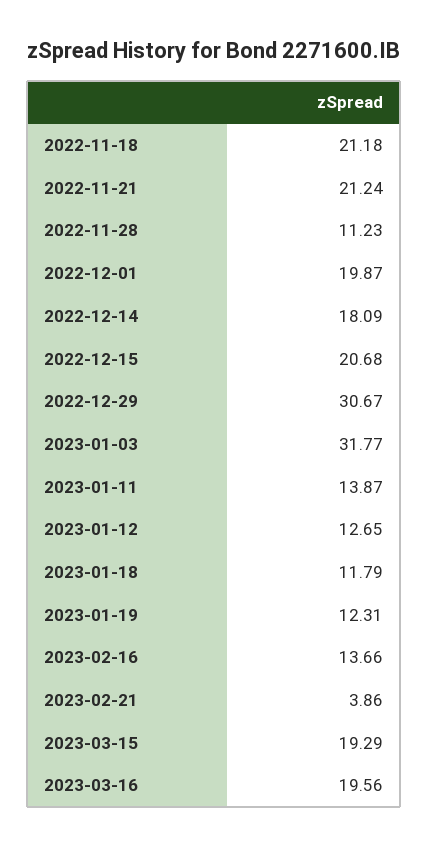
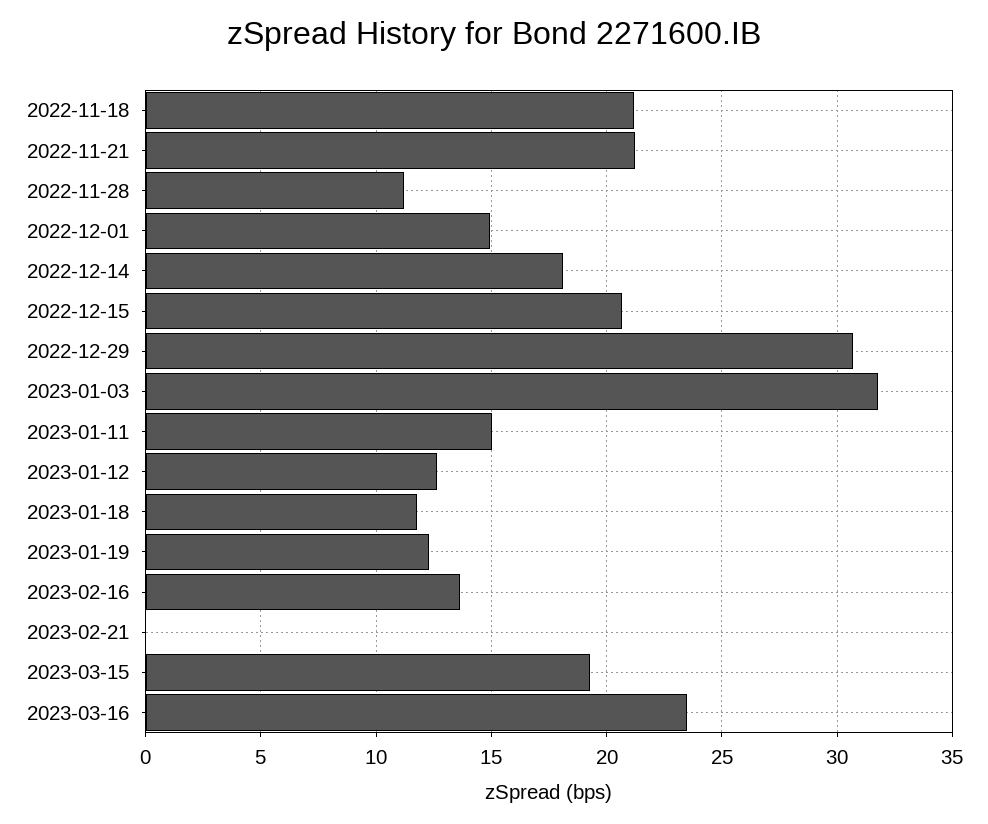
2022-12-01: 19.87 -> 15
2023-01-11: 13.87 -> 15
2023-02-21: 3.86 -> 0
2023-03-16: 19.56 -> 23.5

